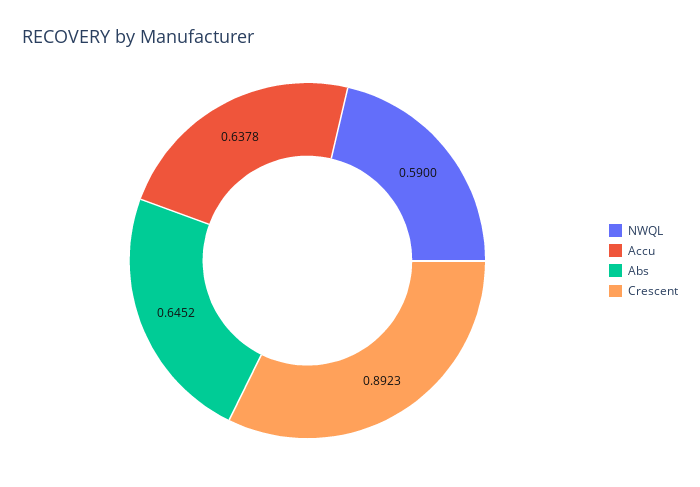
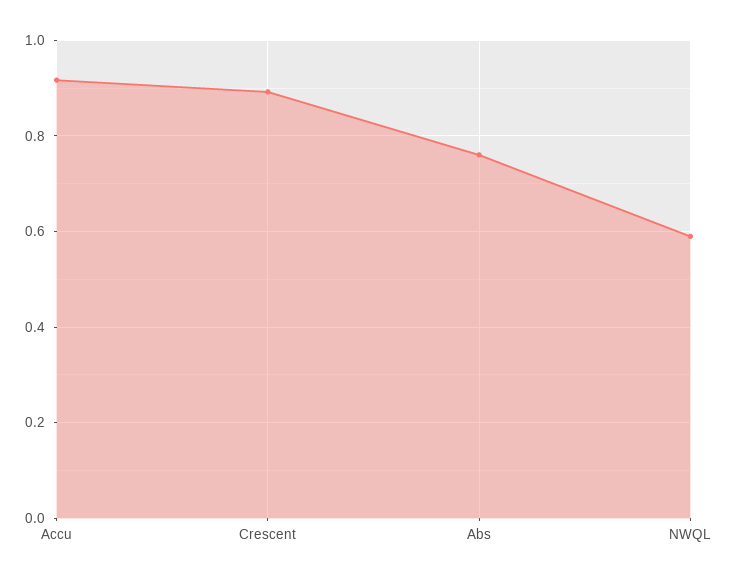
Accu: 0.6378 -> 0.92
Abs: 0.6452 -> 0.76

